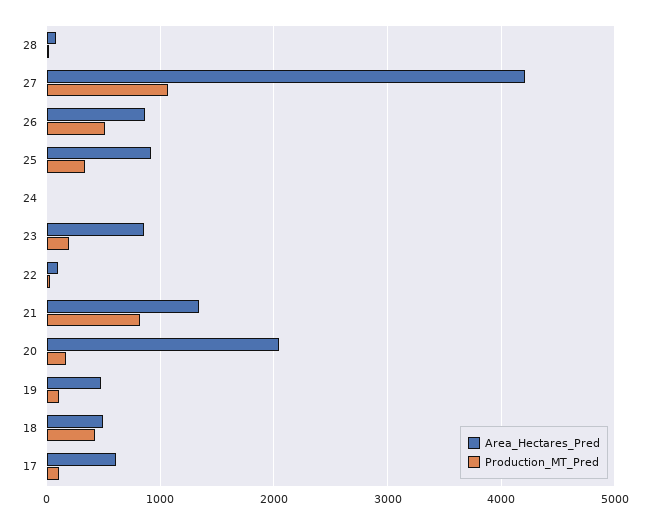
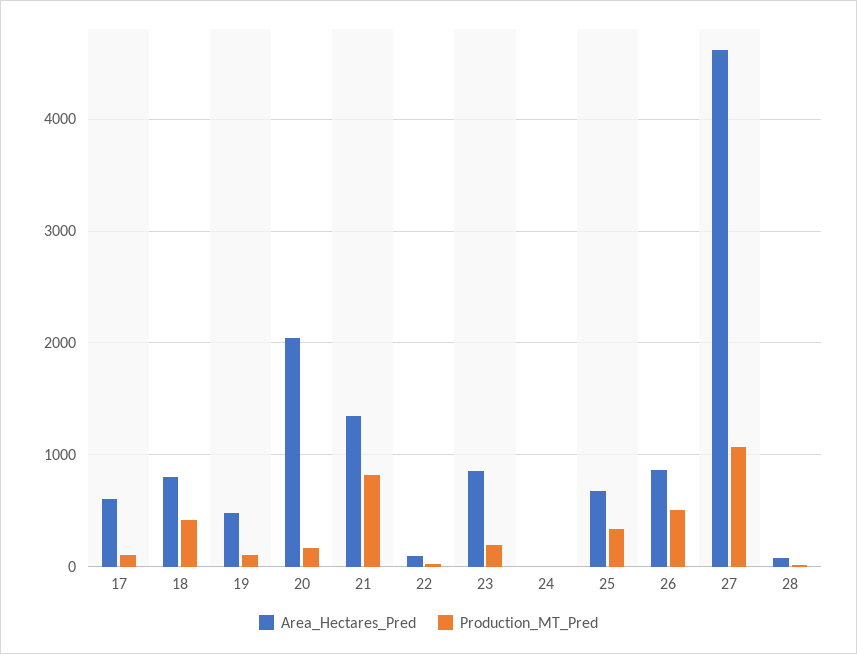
Area_Hectares_Pred, 27: 4200 -> 4600
Area_Hectares_Pred, 25: 900 -> 700
Area_Hectares_Pred, 18: 500 -> 800

